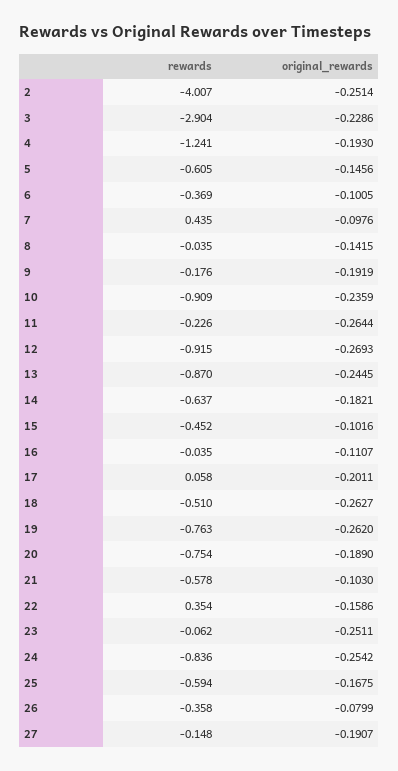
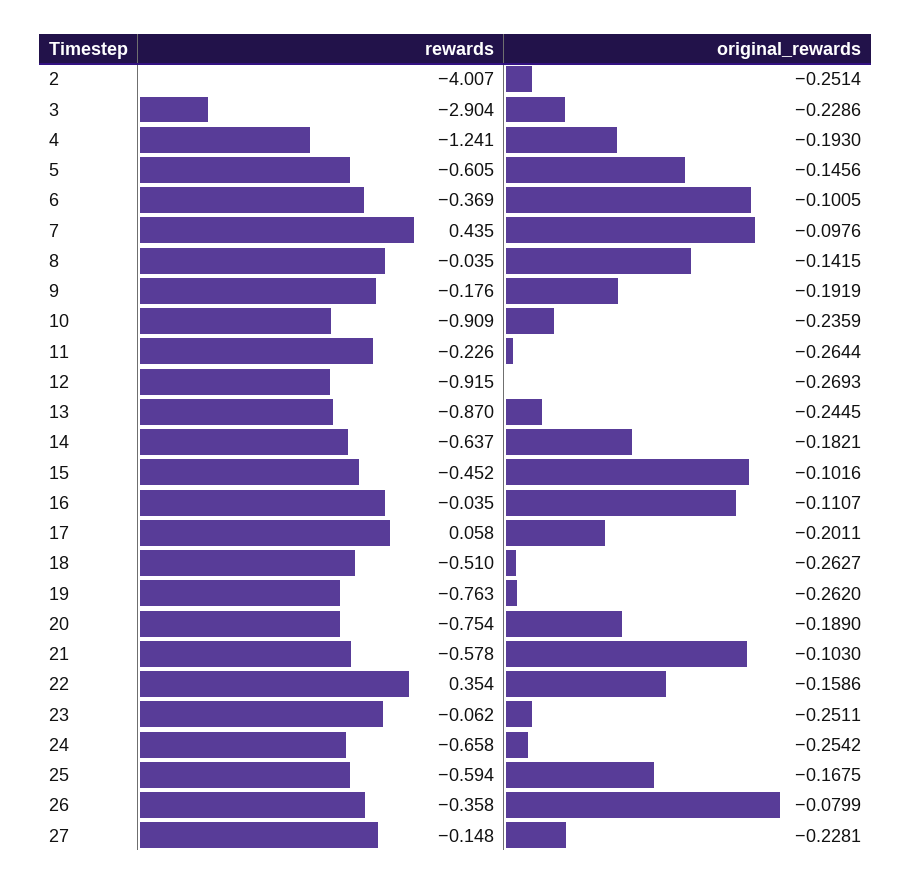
rewards, 24: -0.836 -> -0.658
original_rewards, 27: -0.1907 -> -0.2281

